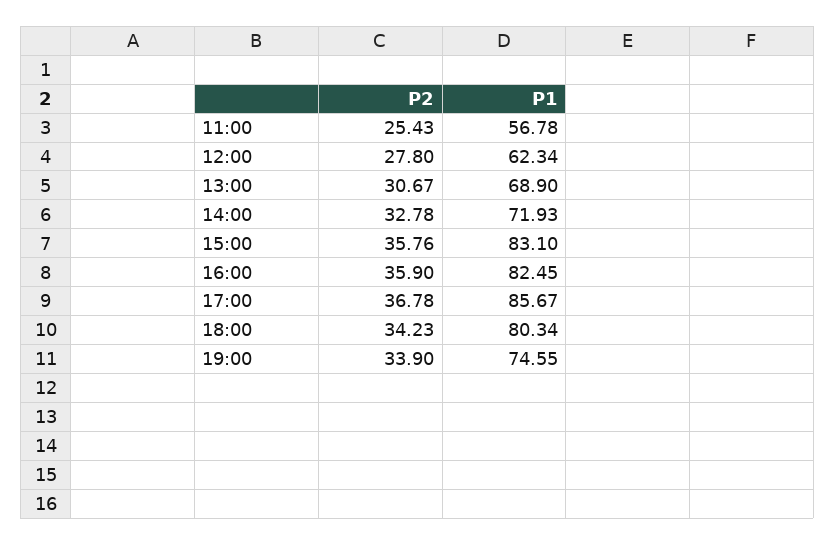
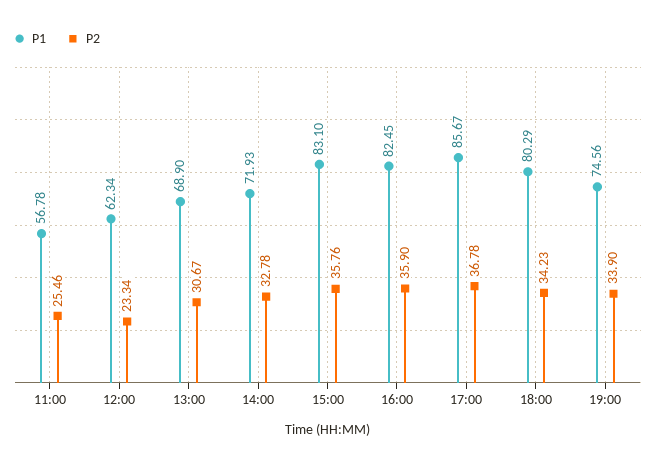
P2, 11:00: 25.43 -> 25.46
P2, 12:00: 27.8 -> 23.34
P1, 18:00: 80.34 -> 80.29
P1, 19:00: 74.55 -> 74.56

